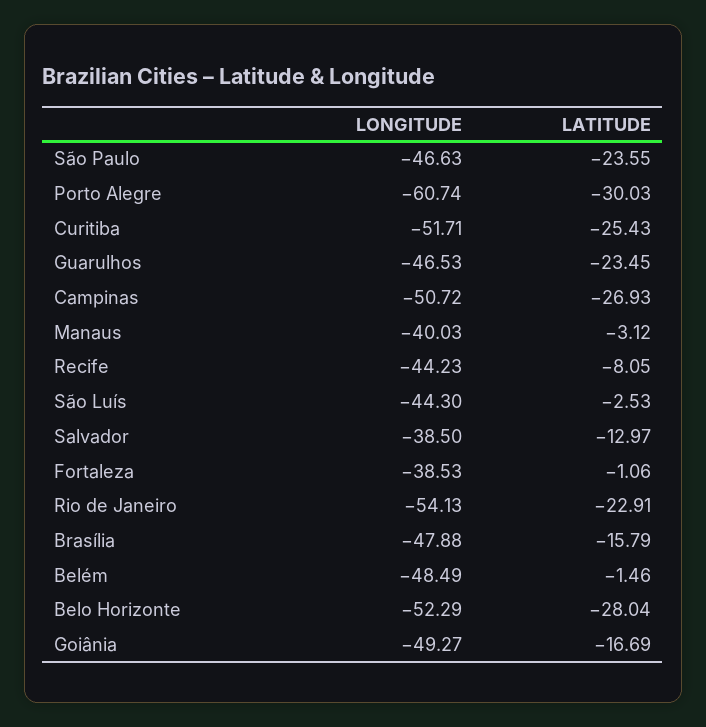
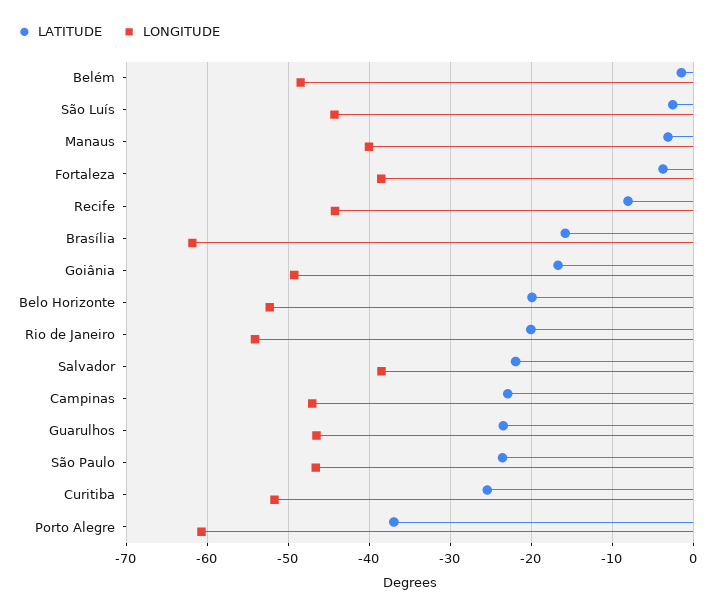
LATITUDE, Porto Alegre: -30.03 -> -37
LONGITUDE, Campinas: -50.72 -> -47
LATITUDE, Campinas: -26.93 -> -23
LATITUDE, Salvador: -12.97 -> -22
LATITUDE, Fortaleza: -1.06 -> -4
LATITUDE, Rio de Janeiro: -22.91 -> -20
LONGITUDE, Brasília: -47.88 -> -62
LATITUDE, Belo Horizonte: -28.04 -> -20

